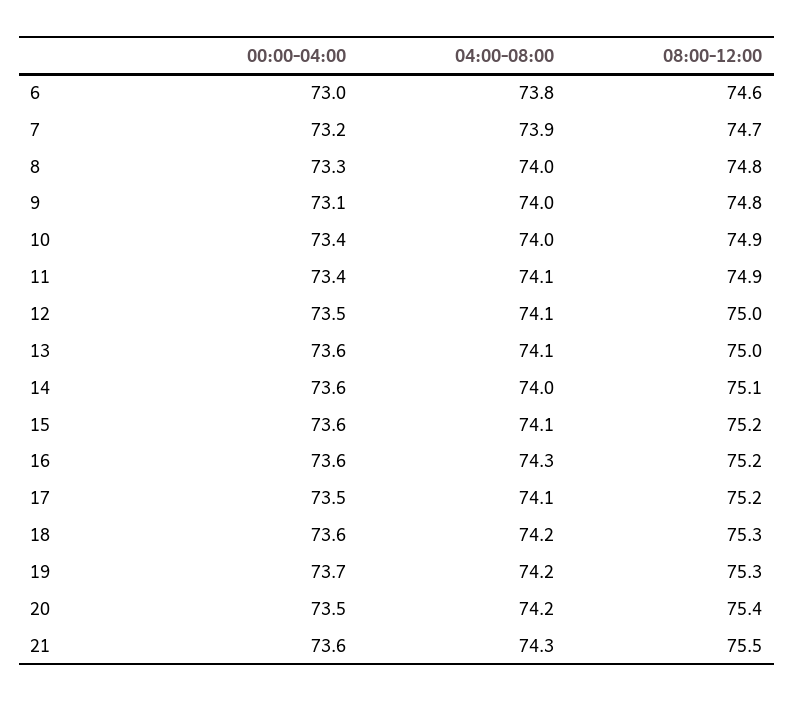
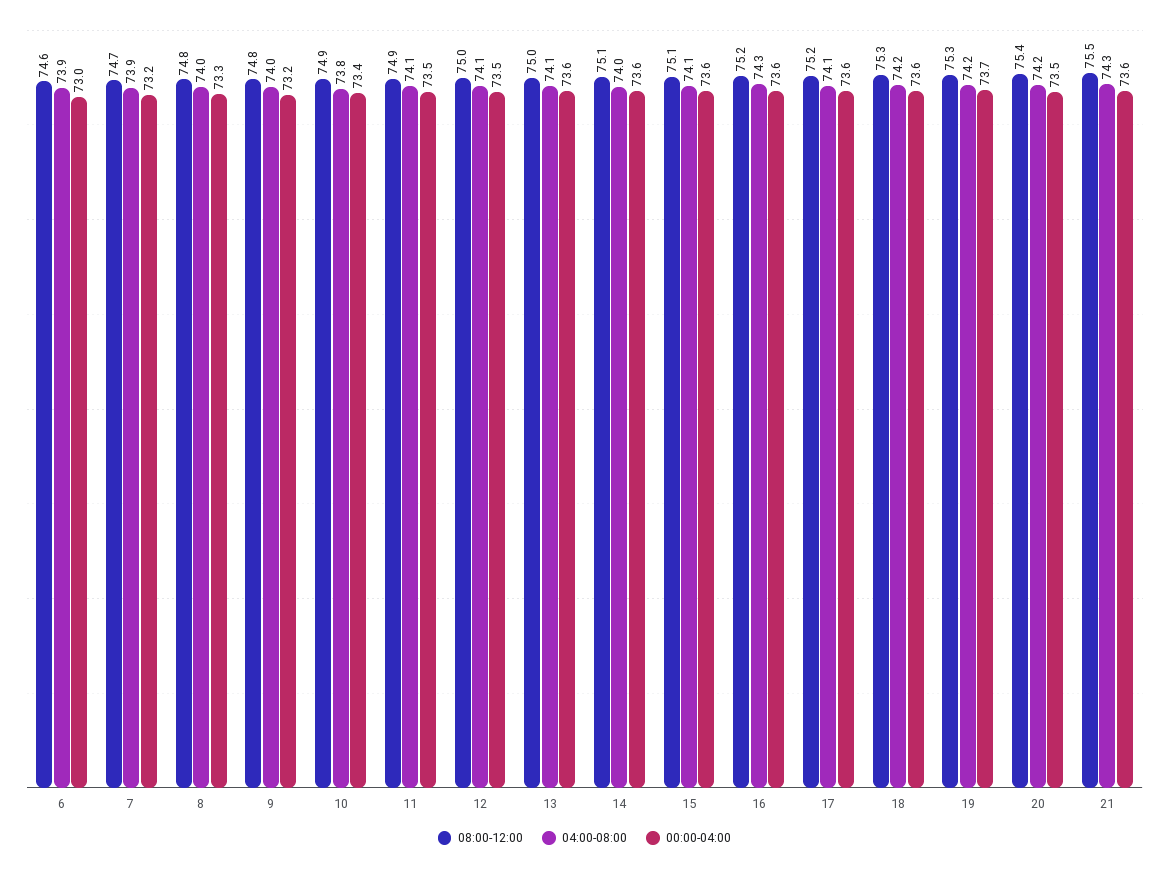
04:00-08:00, 6: 73.8 -> 73.9
00:00-04:00, 9: 73.1 -> 73.2
04:00-08:00, 10: 74 -> 73.8
00:00-04:00, 11: 73.4 -> 73.5
08:00-12:00, 15: 75.2 -> 75.1
00:00-04:00, 17: 73.5 -> 73.6

